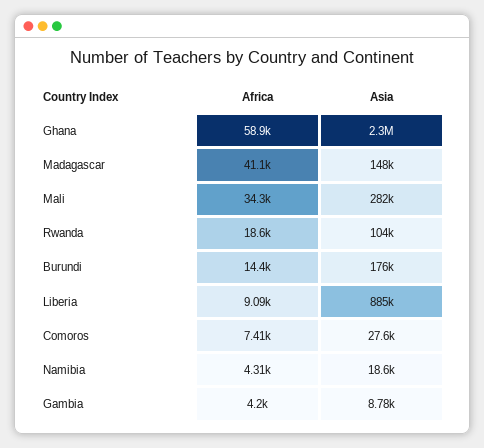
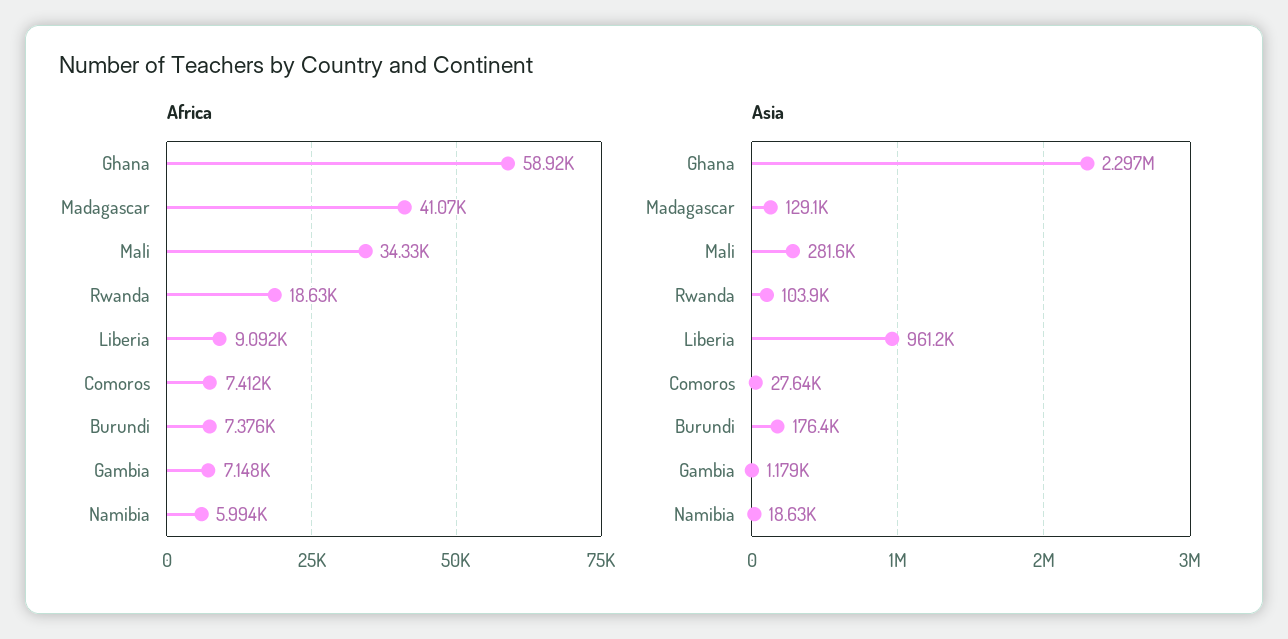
Asia, Madagascar: 148000 -> 129100
Africa, Burundi: 14400 -> 7376
Asia, Liberia: 885000 -> 961200
Africa, Namibia: 4310 -> 5994
Africa, Gambia: 4200 -> 7148
Asia, Gambia: 8780 -> 1179

